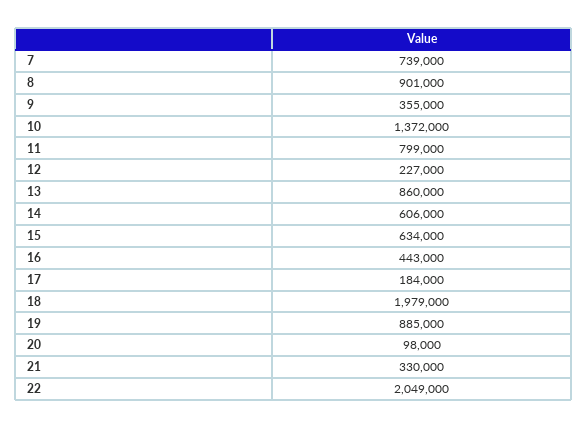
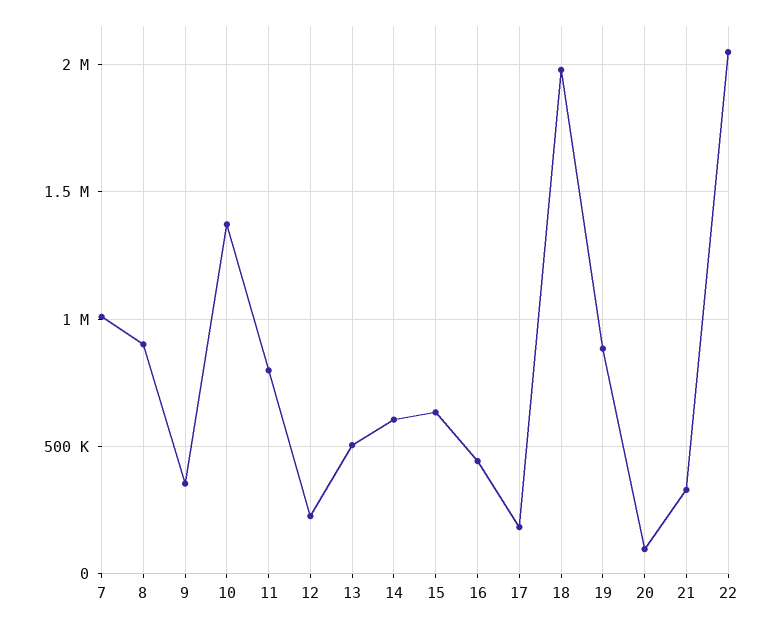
7: 739000 -> 1000000
13: 860000 -> 500000

